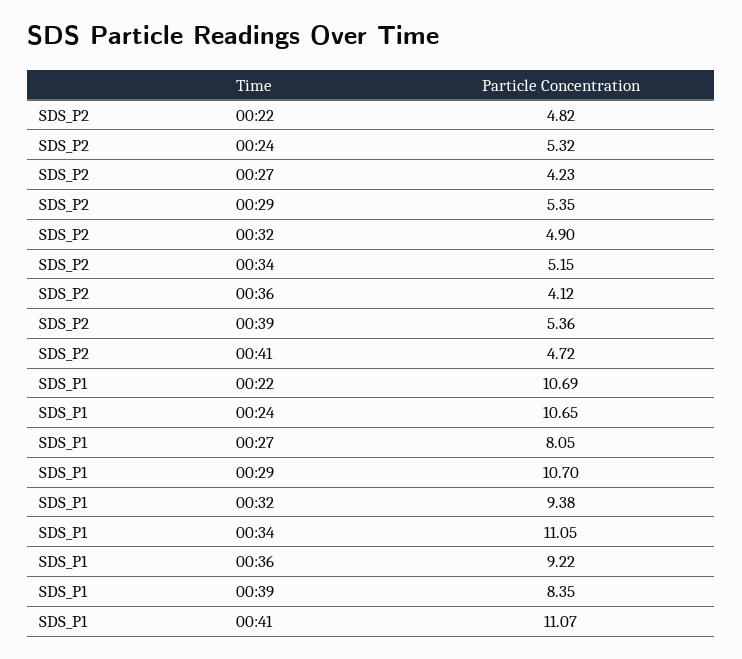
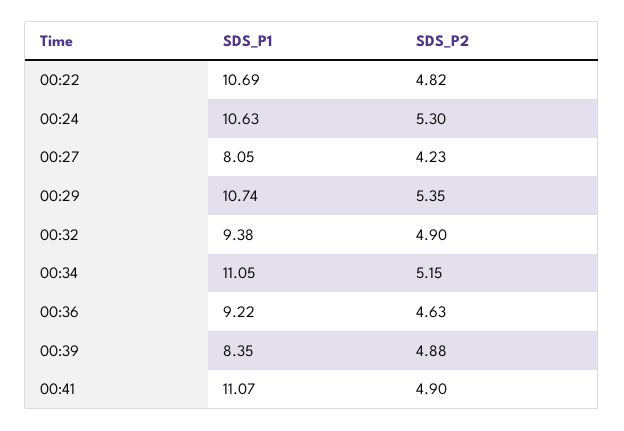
SDS_P2, 00:24: 5.32 -> 5.3
SDS_P2, 00:36: 4.12 -> 4.63
SDS_P2, 00:39: 5.36 -> 4.88
SDS_P2, 00:41: 4.72 -> 4.9
SDS_P1, 00:24: 10.65 -> 10.63
SDS_P1, 00:29: 10.7 -> 10.74

